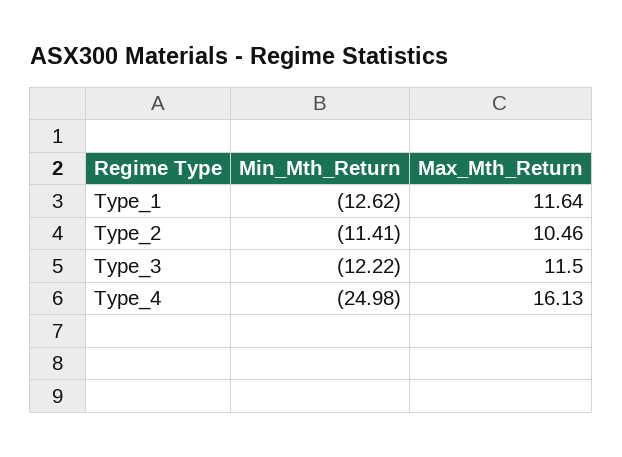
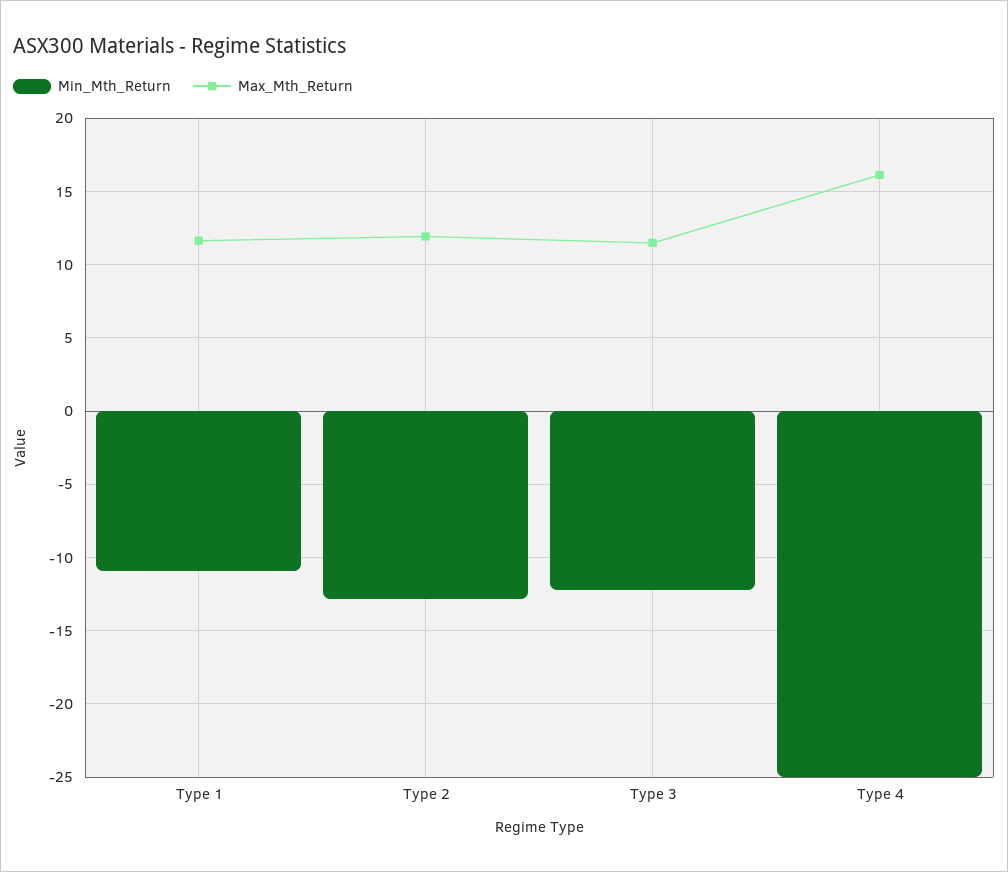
Min_Mth_Return, Type_1: -12.62 -> -11
Min_Mth_Return, Type_2: -11.41 -> -13
Max_Mth_Return, Type_2: 10.46 -> 12

